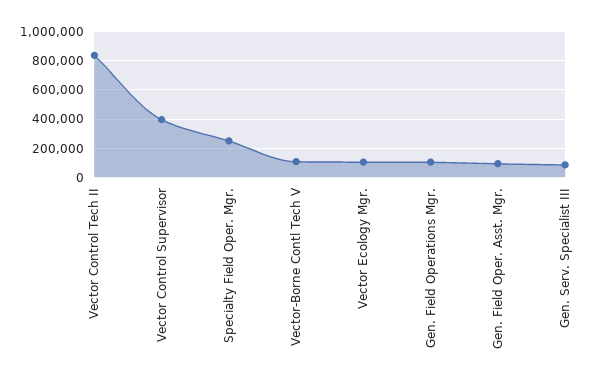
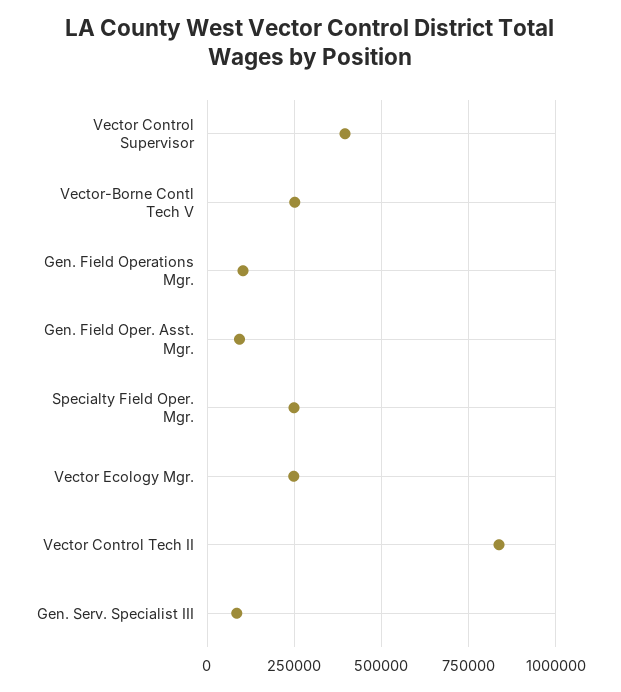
Vector-Borne Contl Tech V: 100000 -> 250000
Vector Ecology Mgr.: 100000 -> 250000

